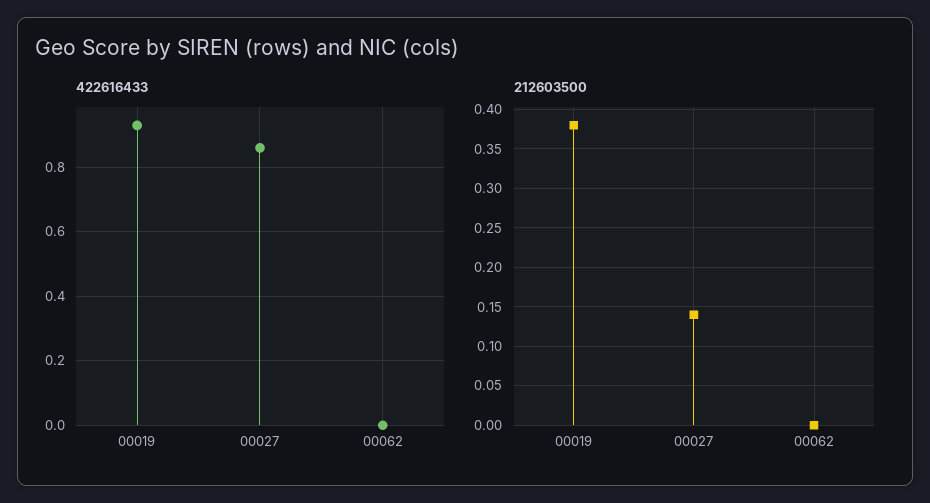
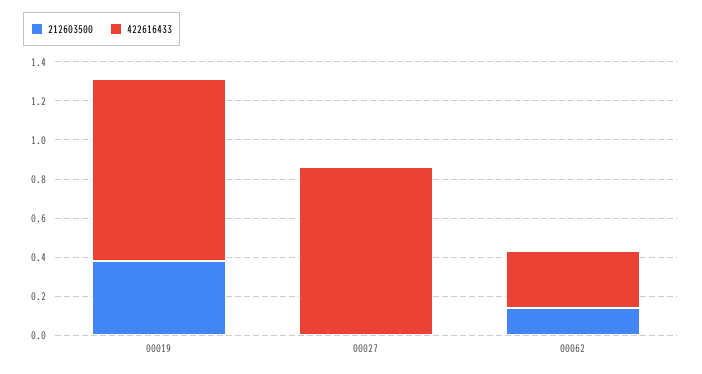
422616433, 00062: 0 -> 0.3
212603500, 00027: 0.14 -> 0
212603500, 00062: 0 -> 0.15

